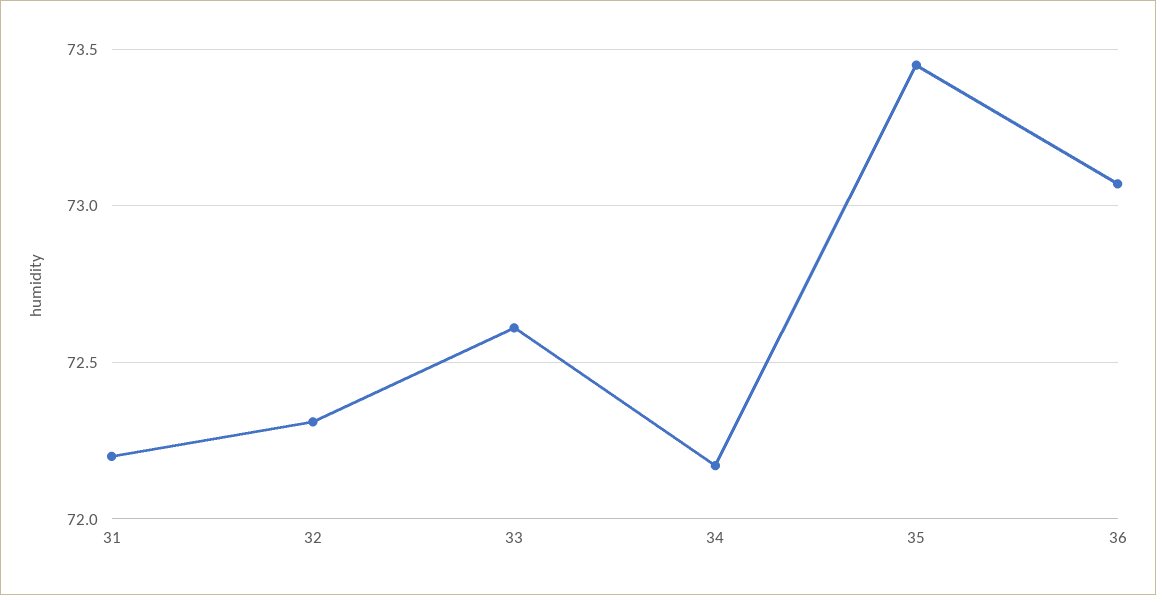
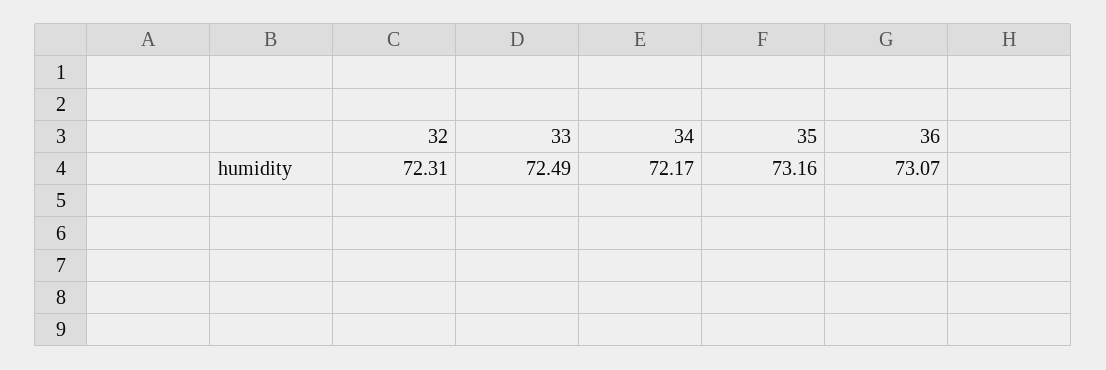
31: 72.2 -> none
33: 72.6 -> 72.49
35: 73.45 -> 73.16

